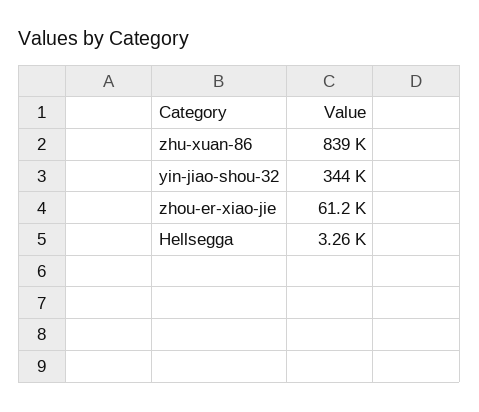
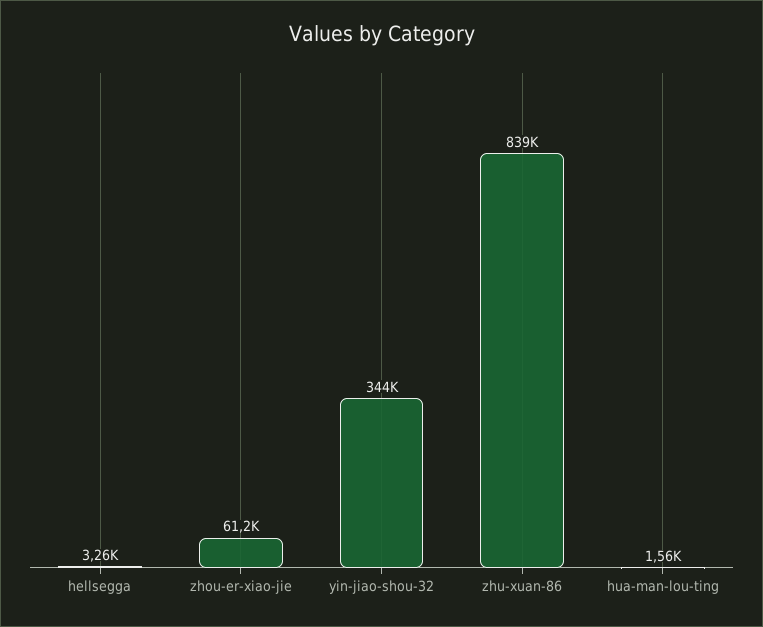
hua-man-lou-ting: none -> 1560

